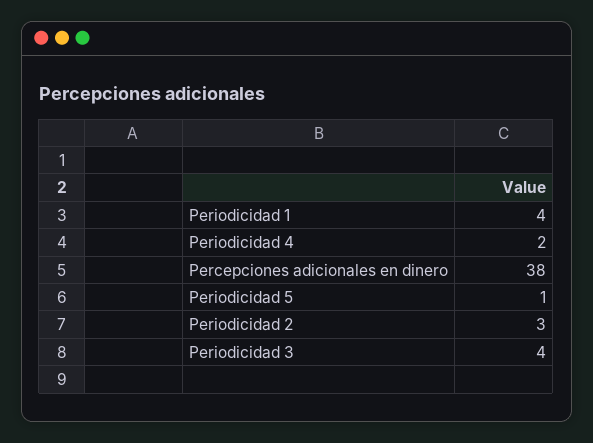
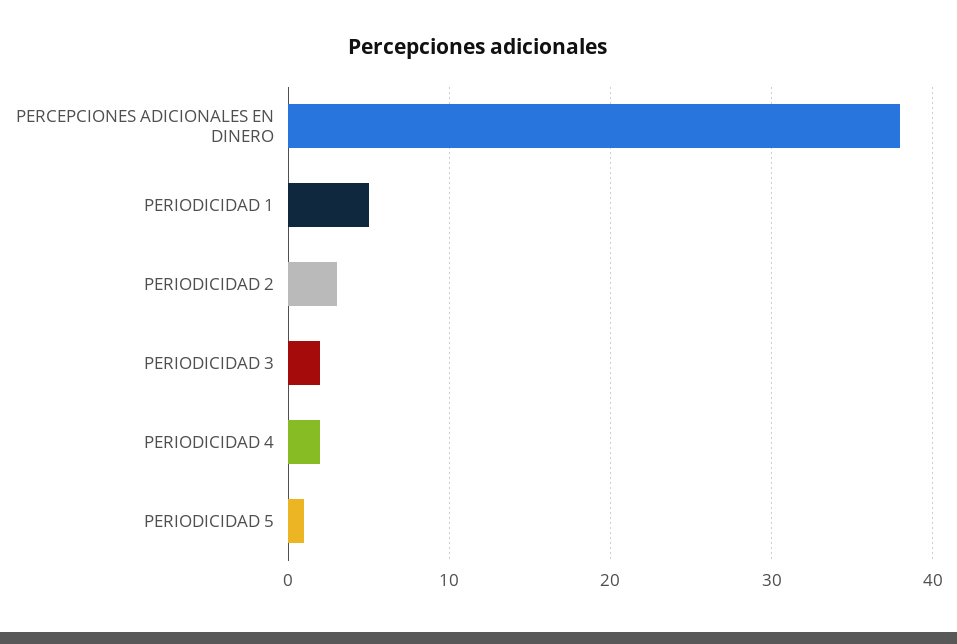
Periodicidad 1: 4 -> 5
Periodicidad 3: 4 -> 2

